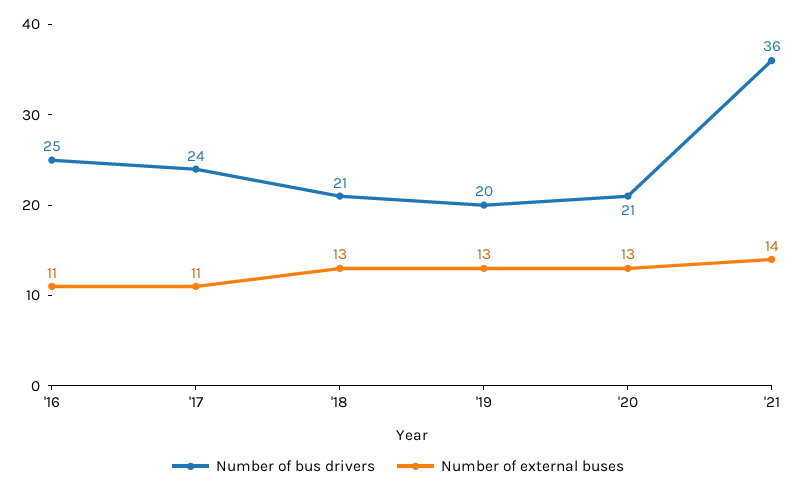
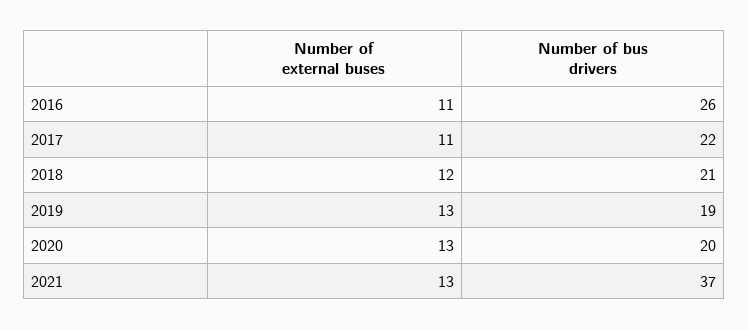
Number of bus drivers, '16: 25 -> 26
Number of bus drivers, '17: 24 -> 22
Number of external buses, '18: 13 -> 12
Number of bus drivers, '19: 20 -> 19
Number of bus drivers, '20: 21 -> 20
Number of bus drivers, '21: 36 -> 37
Number of external buses, '21: 14 -> 13

